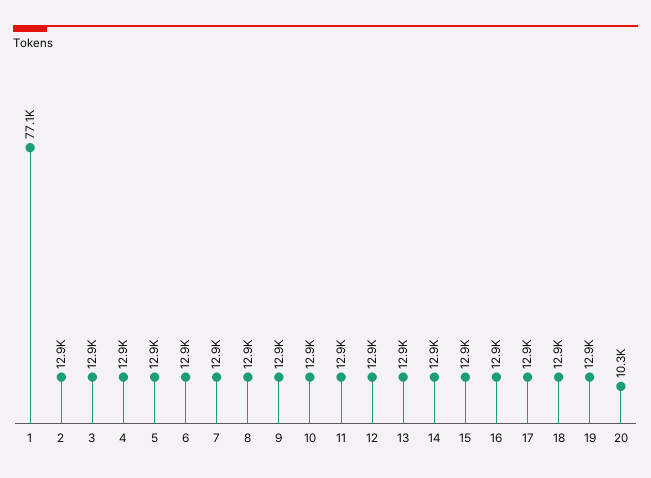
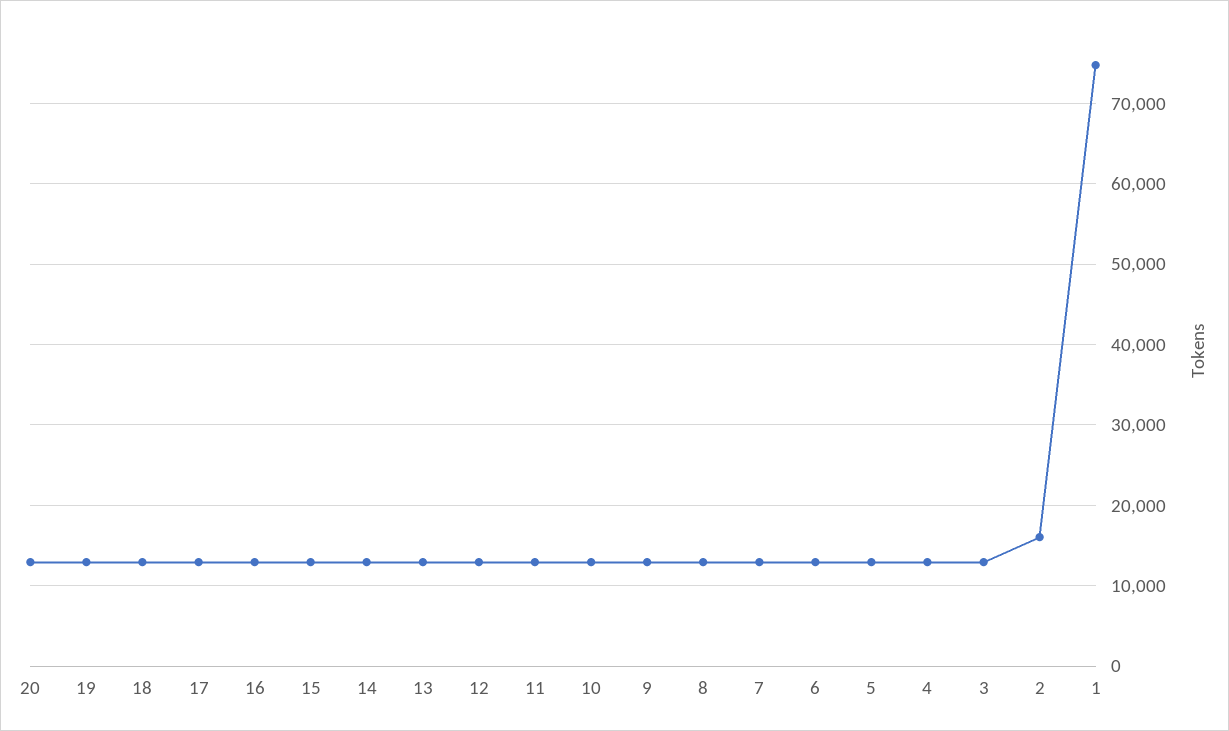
1: 77100 -> 75000
2: 12900 -> 16000
20: 10300 -> 13000

